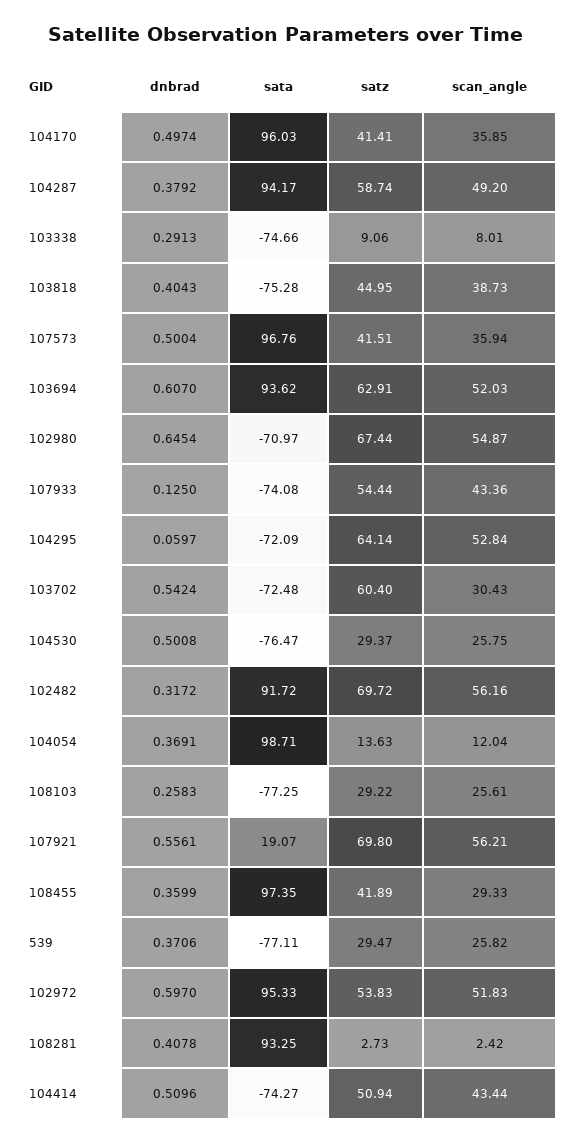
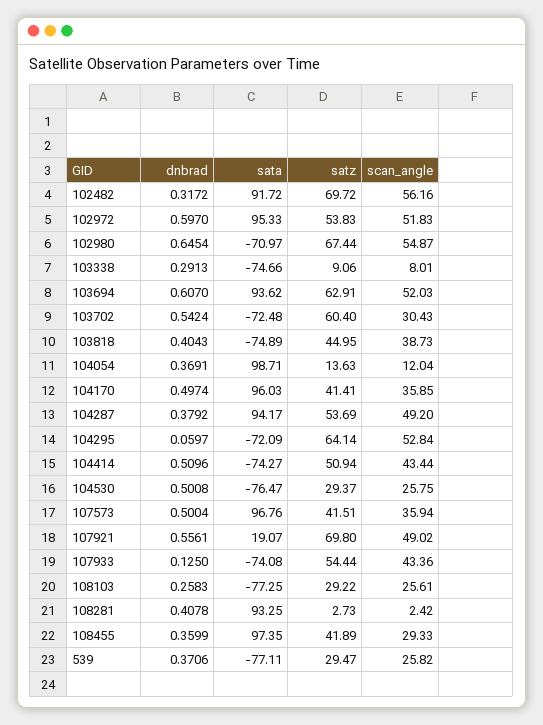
satz, 104287: 58.74 -> 53.69
sata, 103818: -75.28 -> -74.89
scan_angle, 107921: 56.21 -> 49.02

